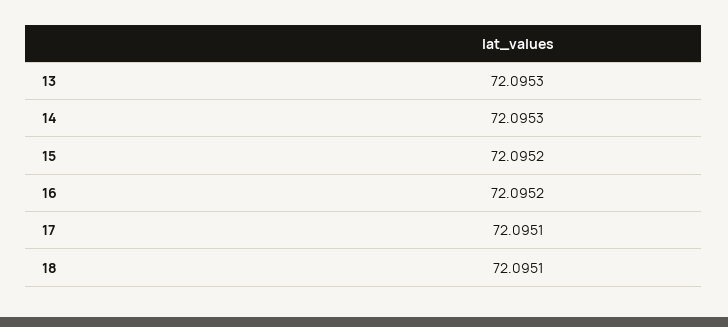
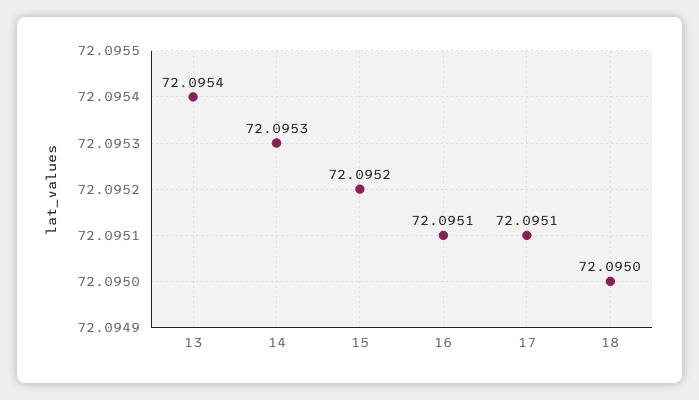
13: 72.0953 -> 72.0954
16: 72.0952 -> 72.0951
18: 72.0951 -> 72.095

